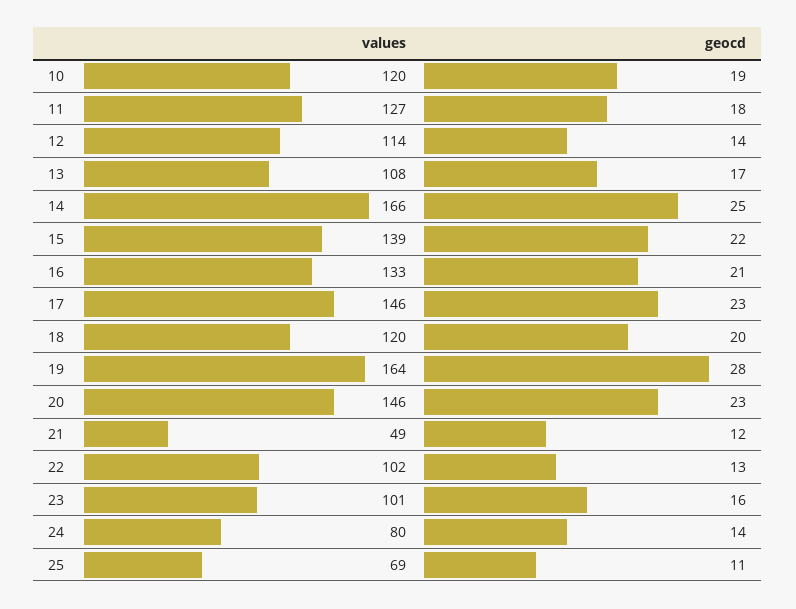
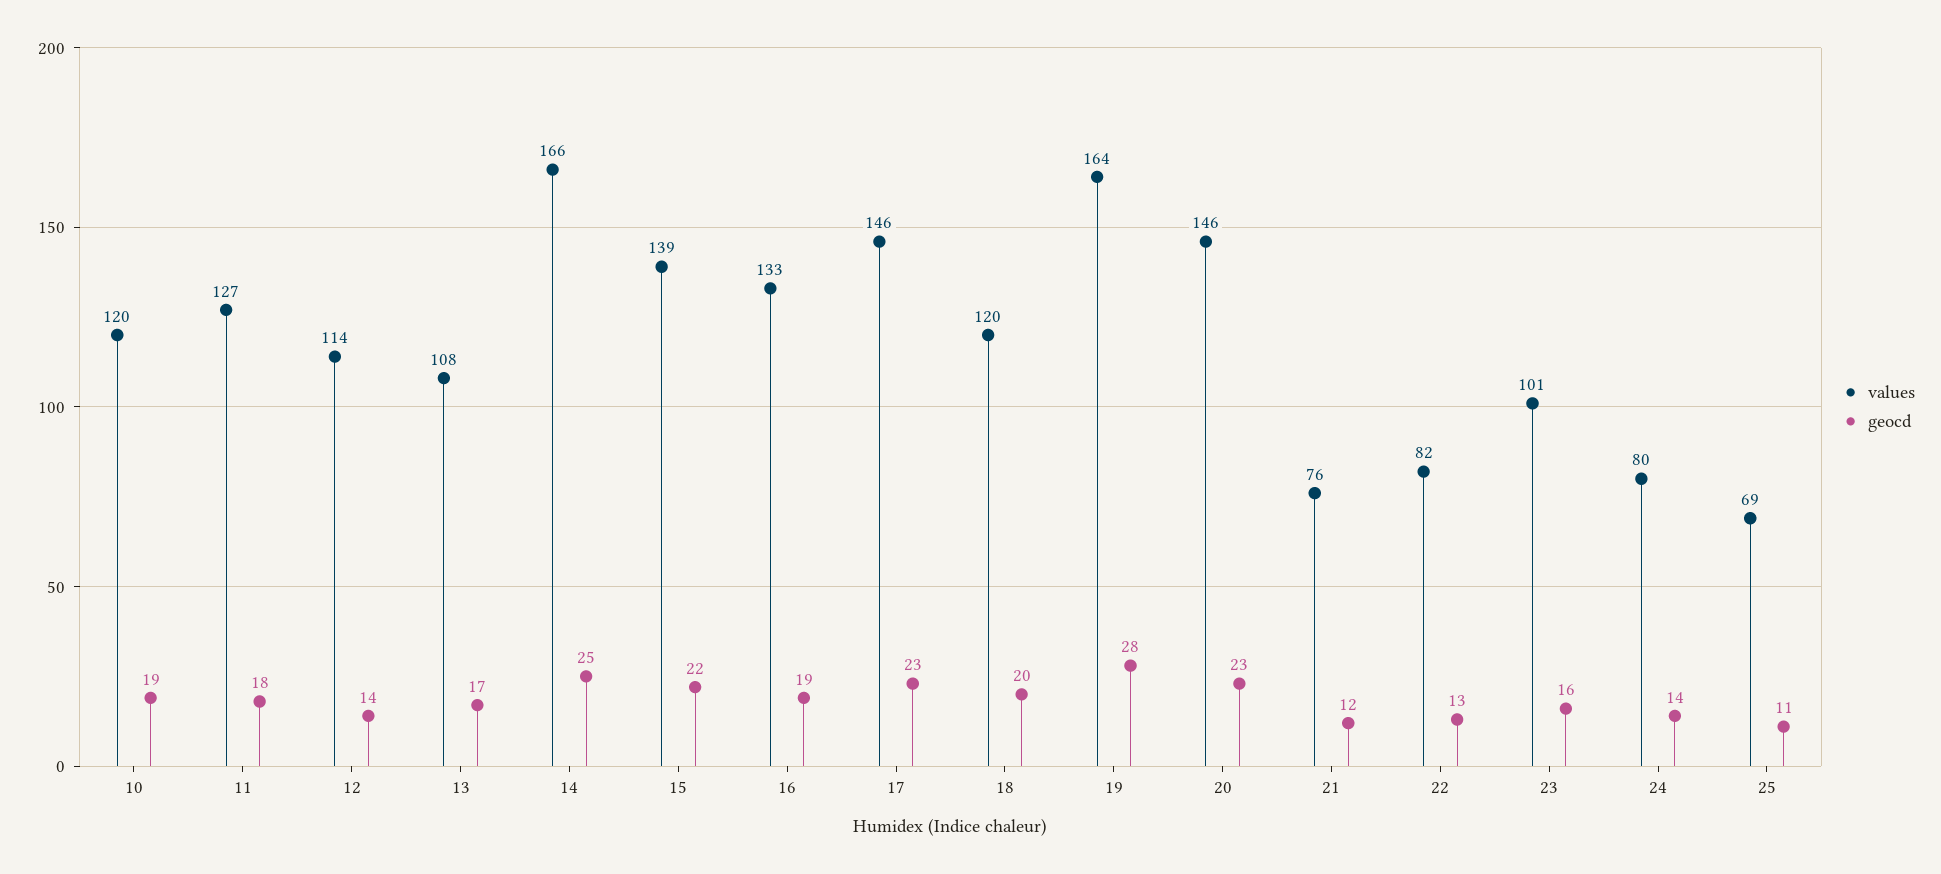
geocd, 16: 21 -> 19
values, 21: 49 -> 76
values, 22: 102 -> 82

